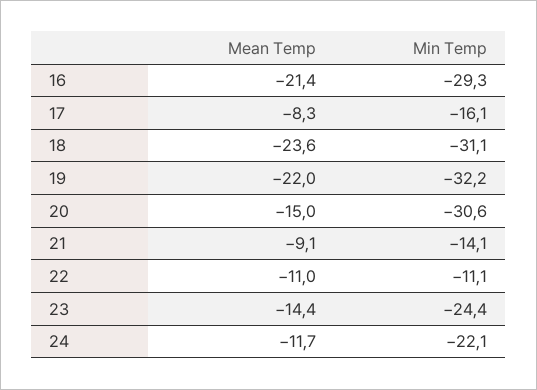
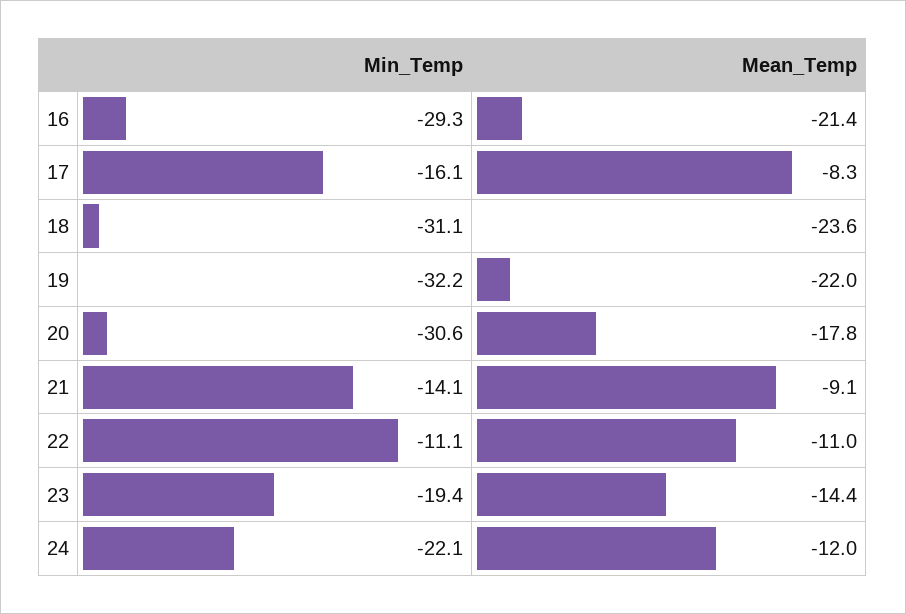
Mean Temp, 20: -15 -> -17.8
Min Temp, 23: -24.4 -> -19.4
Mean Temp, 24: -11.7 -> -12

